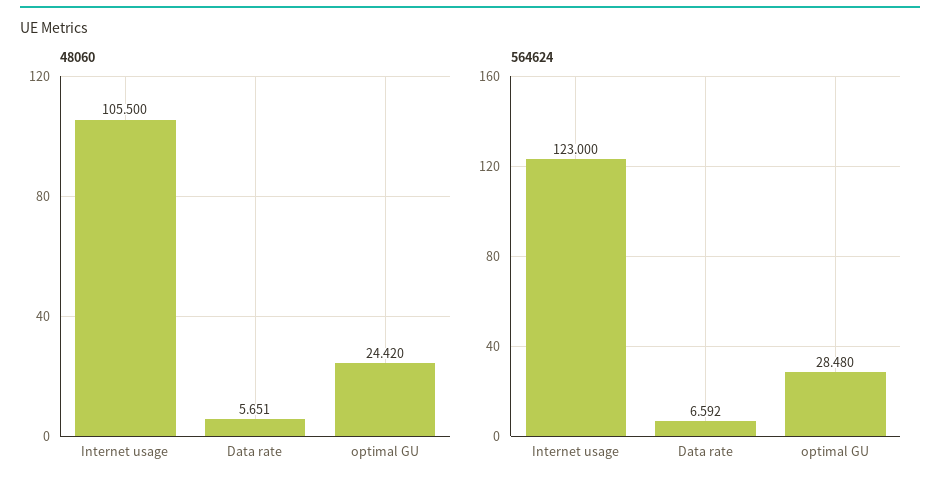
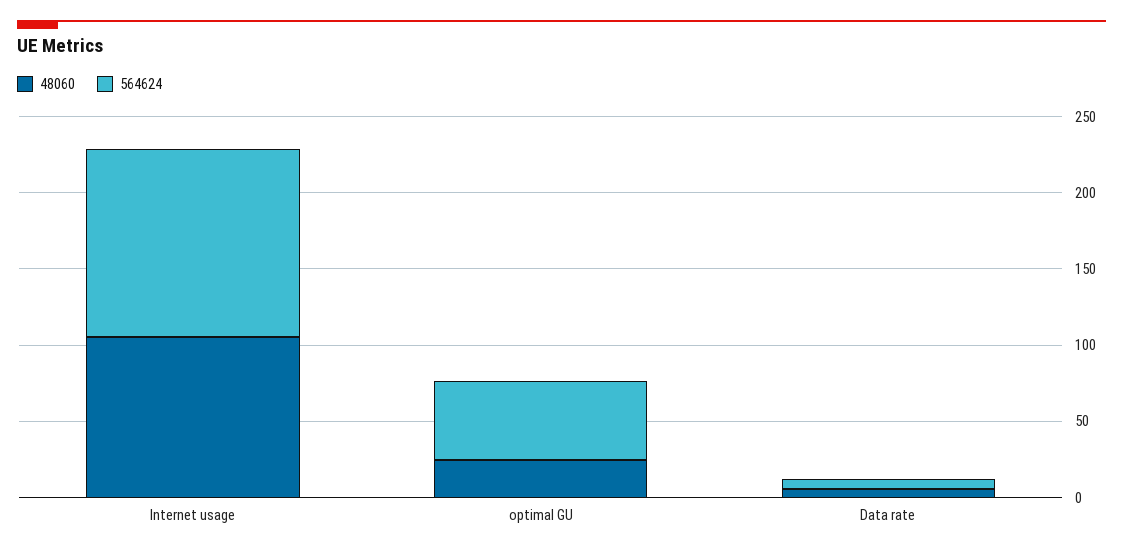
564624, optimal GU: 28.48 -> 50

